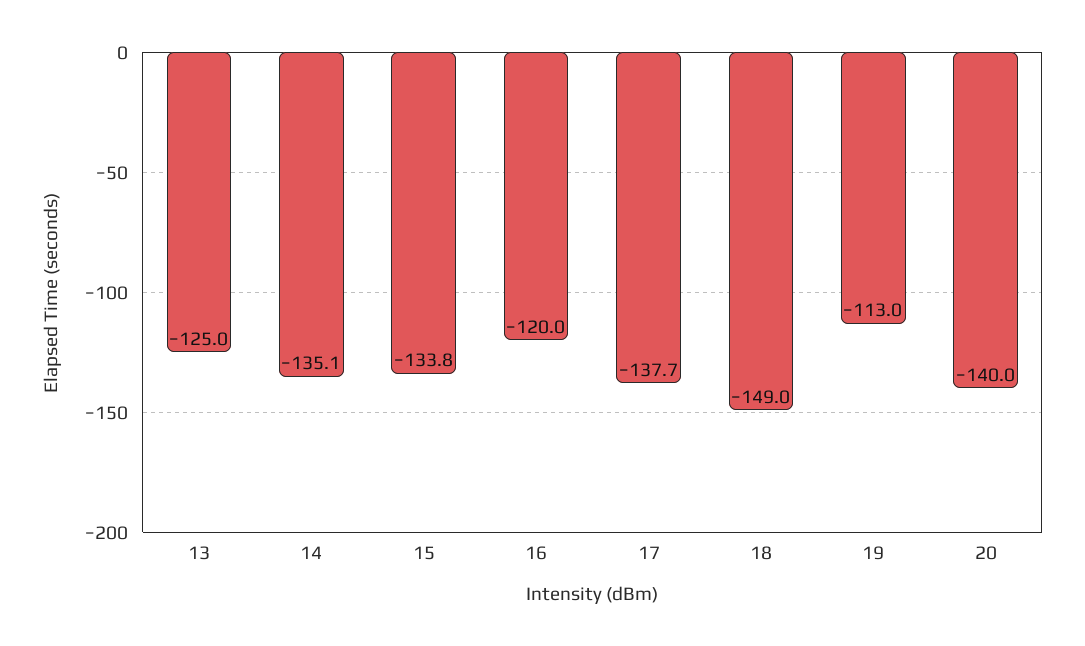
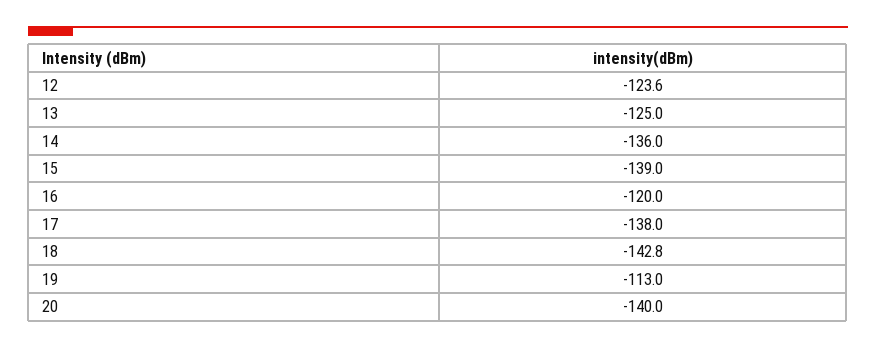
14: -135.1 -> -136
15: -133.8 -> -139
17: -137.7 -> -138
18: -149 -> -142.8
12: none -> -123.6

